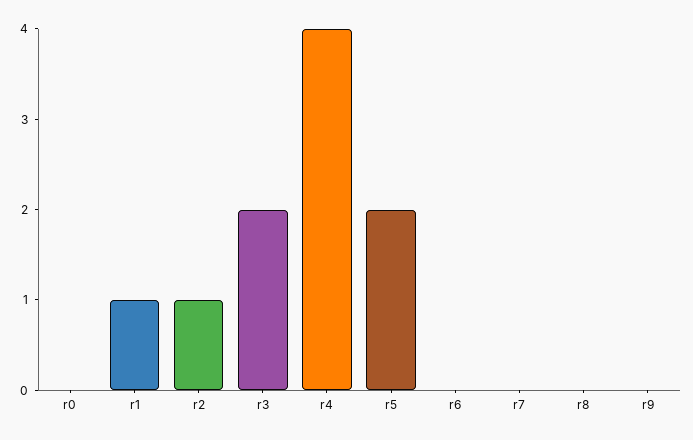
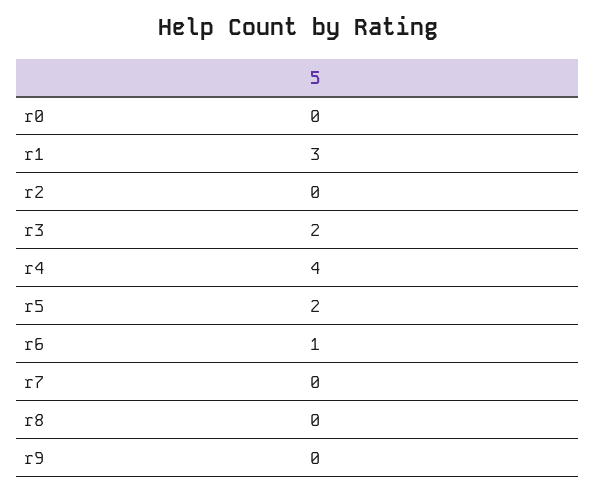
r1: 1 -> 3
r2: 1 -> 0
r6: 0 -> 1

